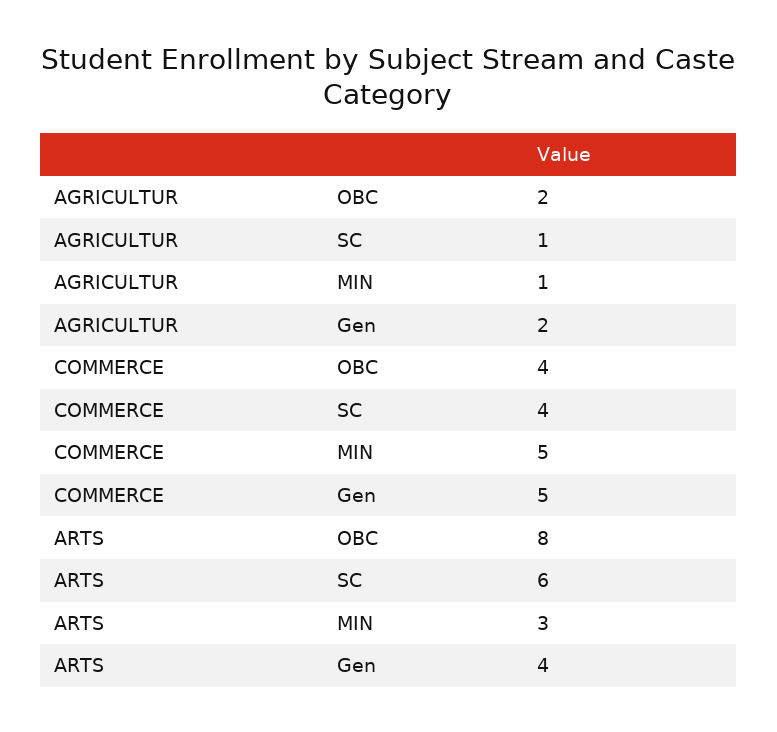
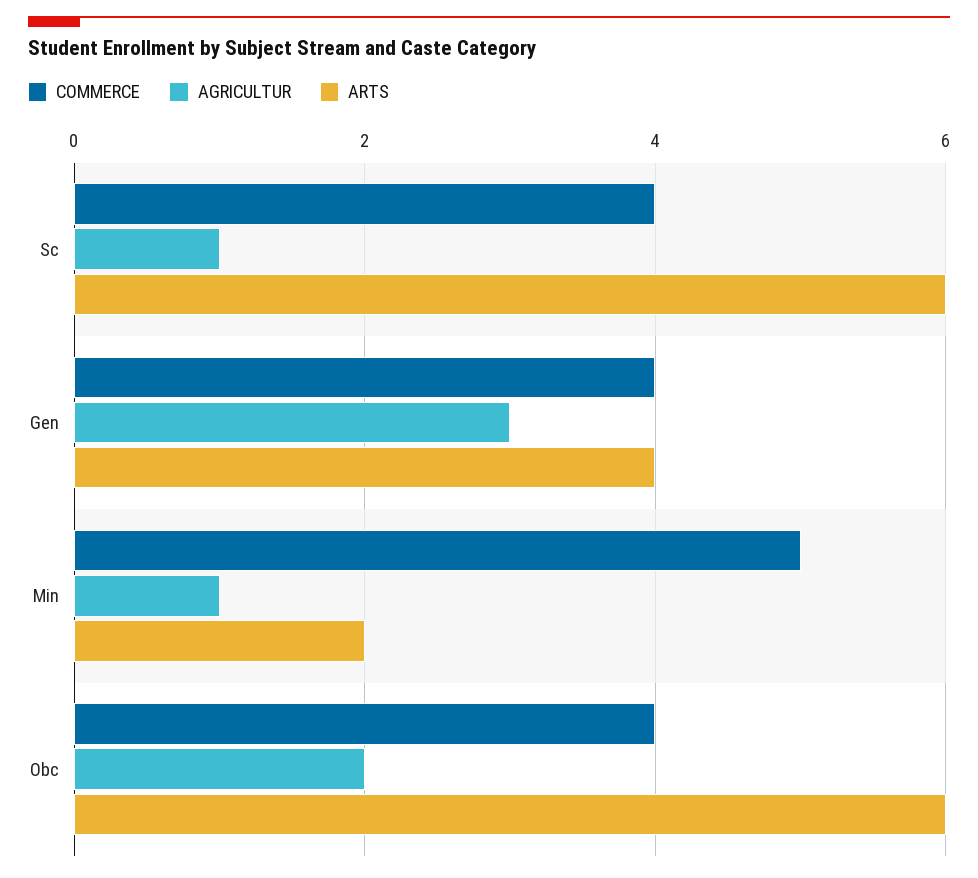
AGRICULTUR, Gen: 2 -> 3
COMMERCE, Gen: 5 -> 4
ARTS, OBC: 8 -> 6
ARTS, MIN: 3 -> 2

